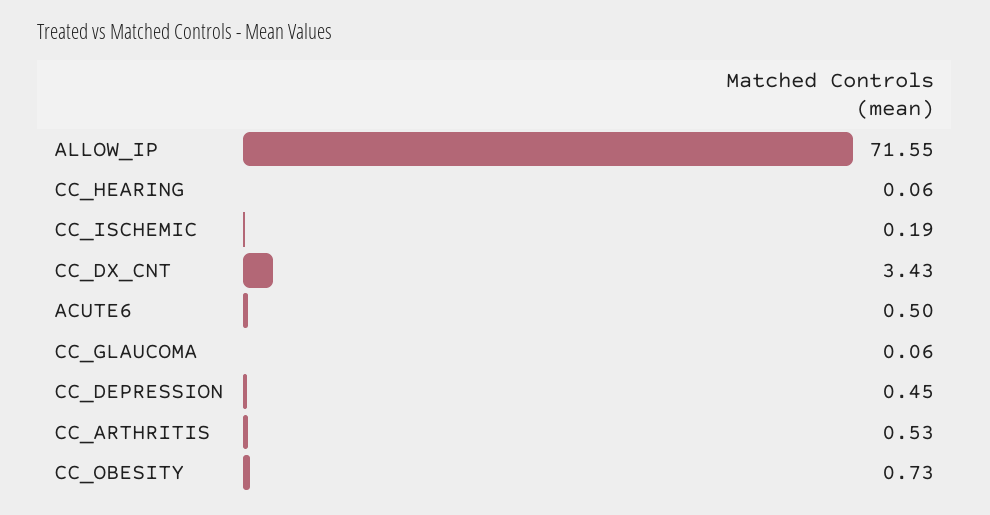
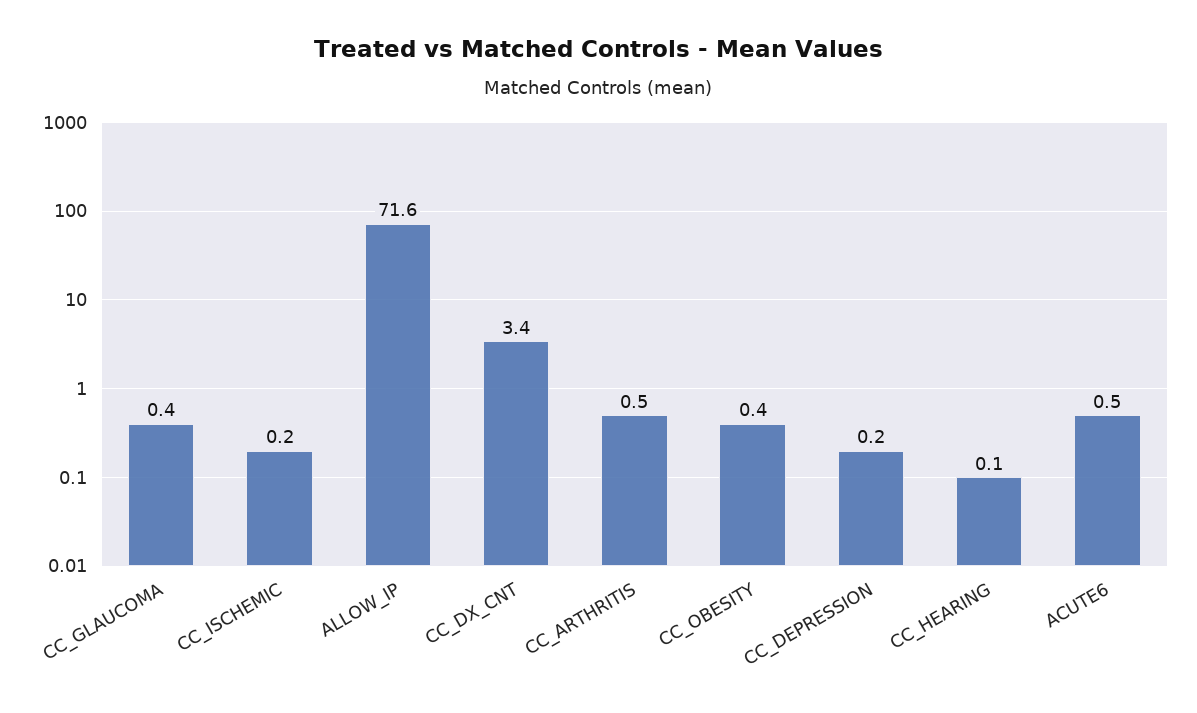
CC_GLAUCOMA: 0.06 -> 0.4
CC_DEPRESSION: 0.45 -> 0.2
CC_OBESITY: 0.73 -> 0.4

